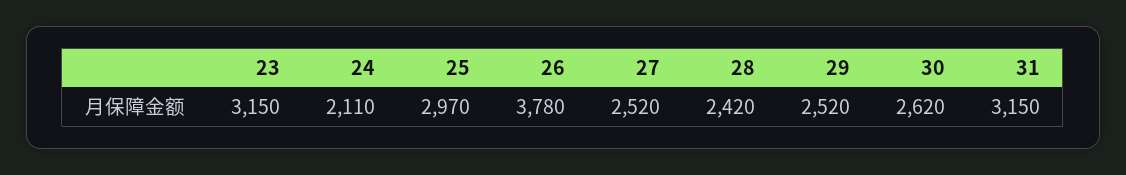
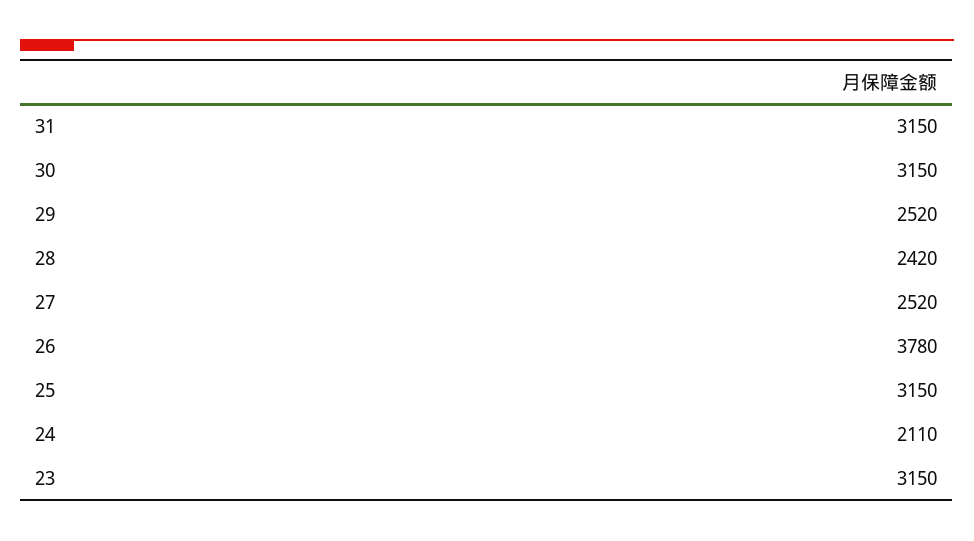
25: 2970 -> 3150
30: 2620 -> 3150

